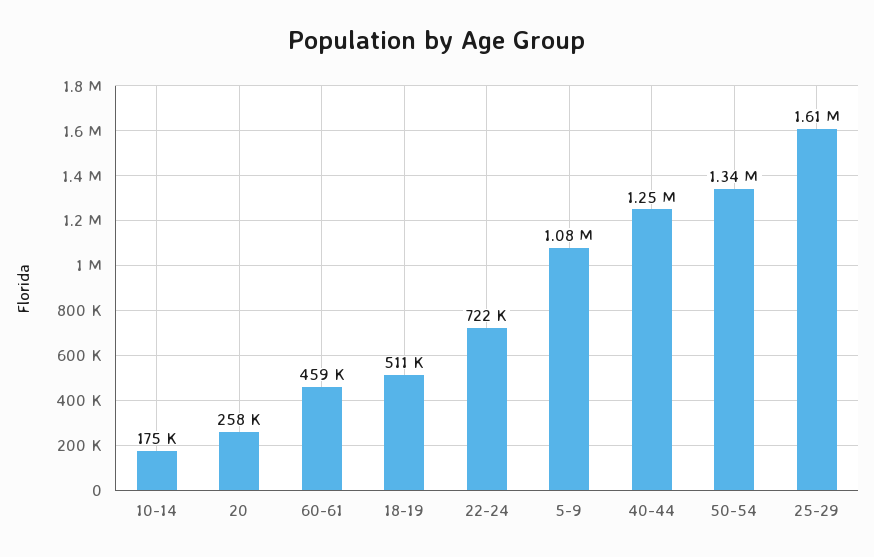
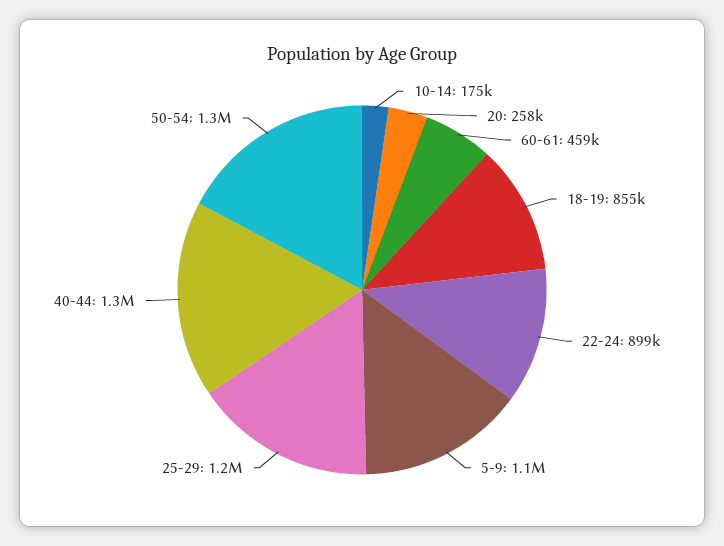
18-19: 511000 -> 855000
22-24: 722000 -> 899000
25-29: 1610000 -> 1200000

